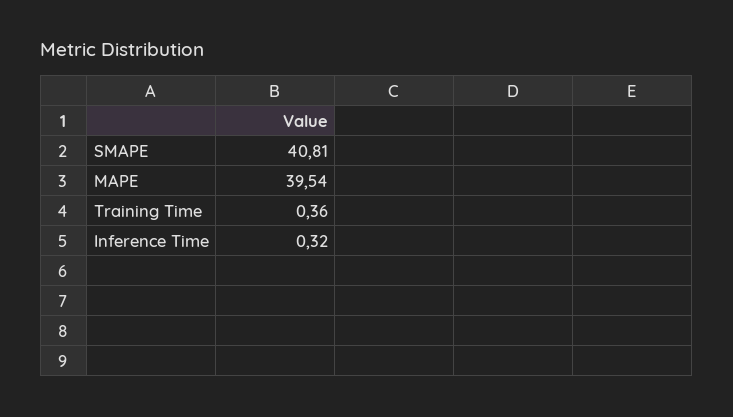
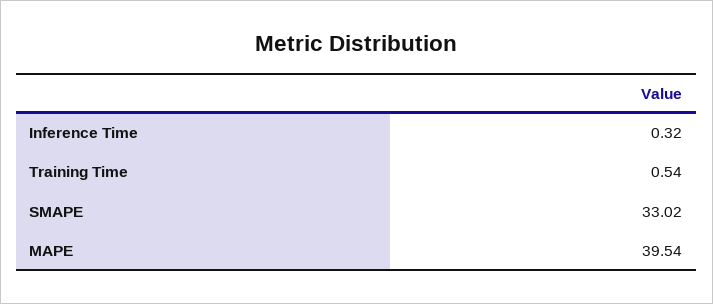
SMAPE: 40.81 -> 33.02
Training Time: 0.36 -> 0.54

